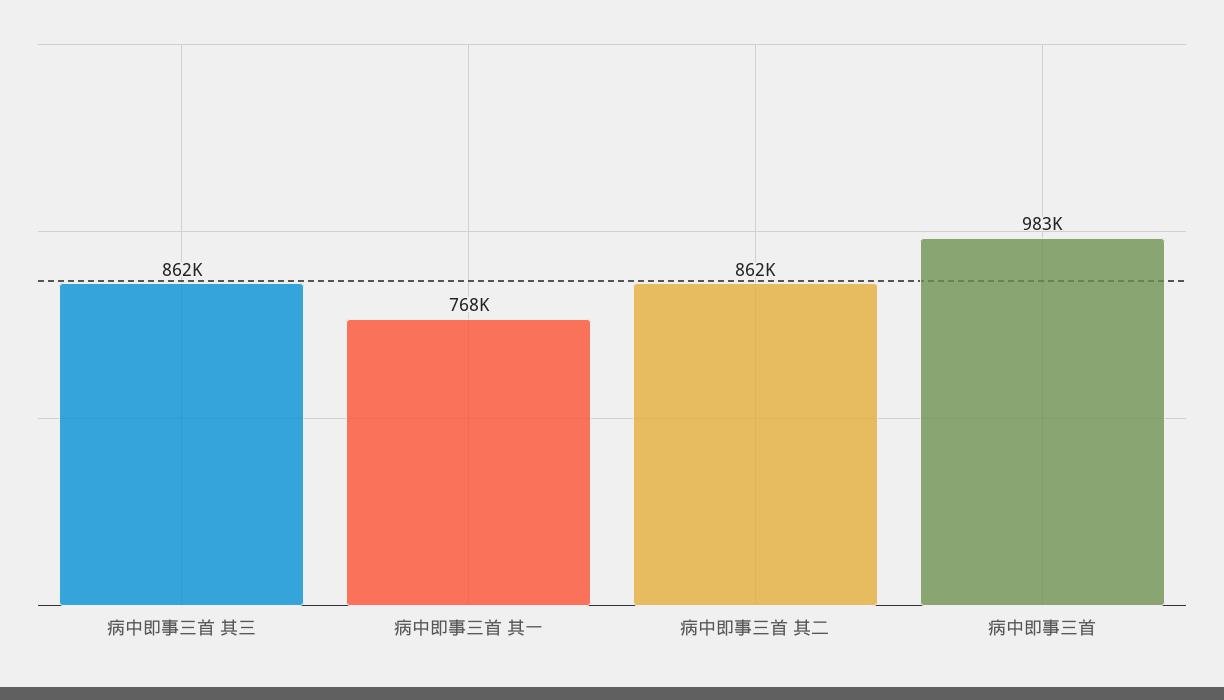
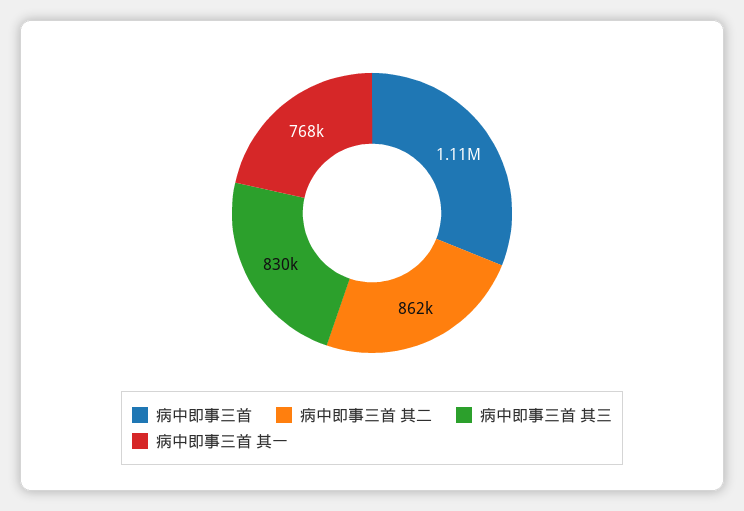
病中即事三首 其三: 862000 -> 830000
病中即事三首: 983000 -> 1110000

